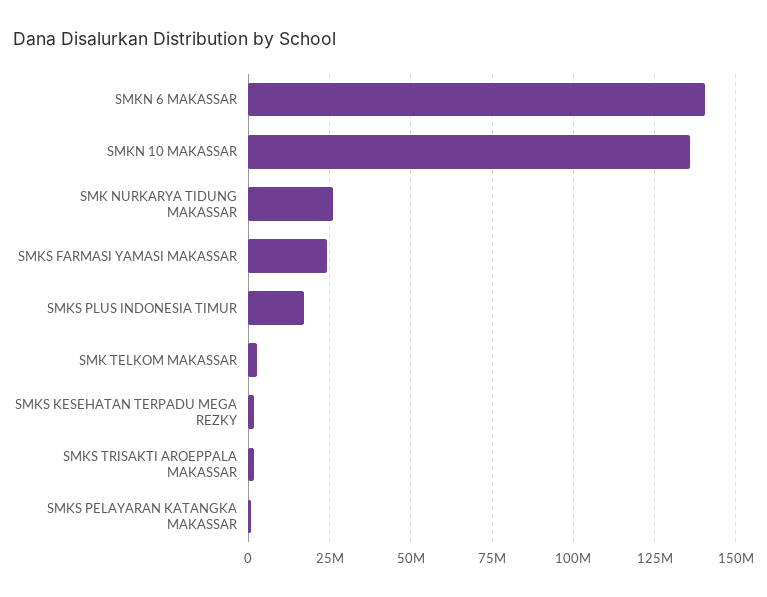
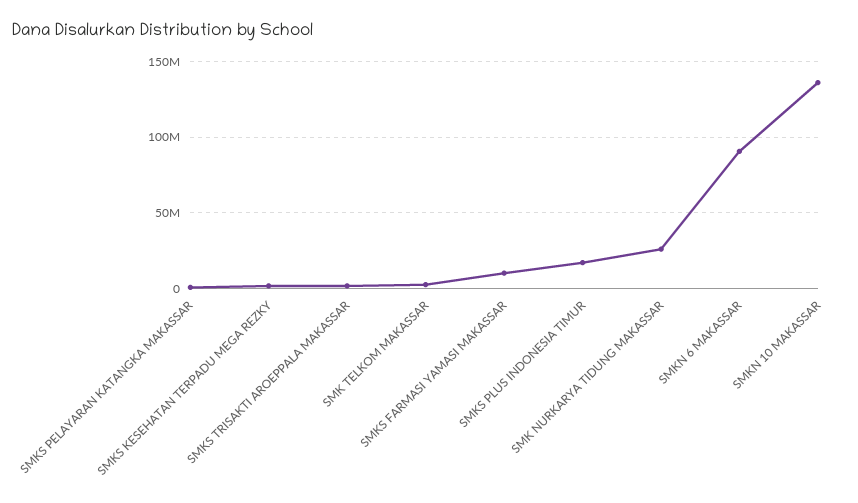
SMKN 6 MAKASSAR: 140000000 -> 90000000
SMKS FARMASI YAMASI MAKASSAR: 25000000 -> 10000000

